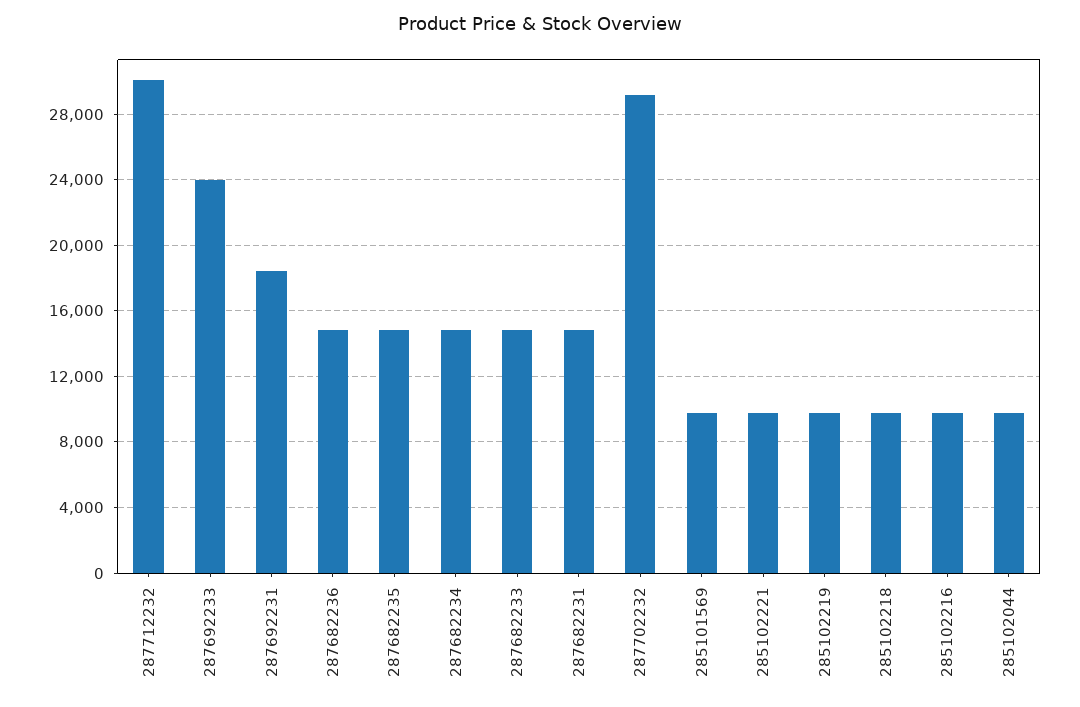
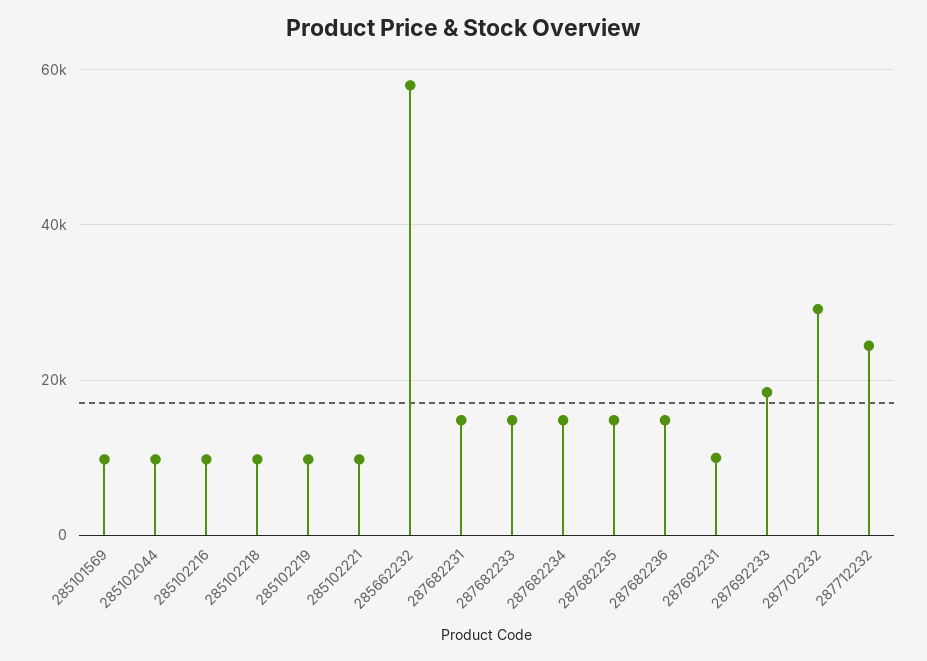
287712232: 30000 -> 24000
287692233: 24000 -> 18000
287692231: 18500 -> 10000
285662232: none -> 58000

